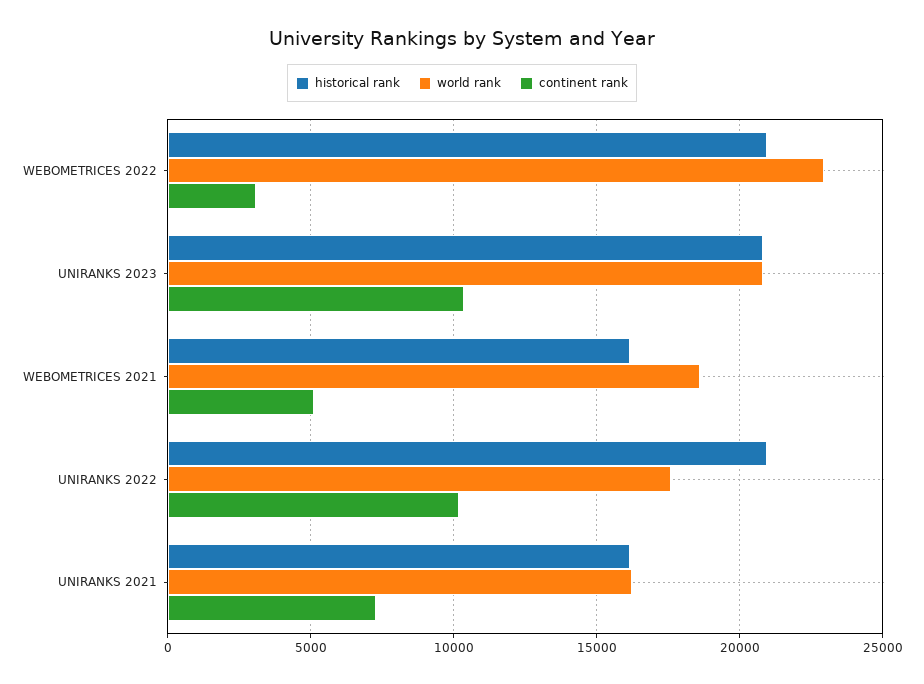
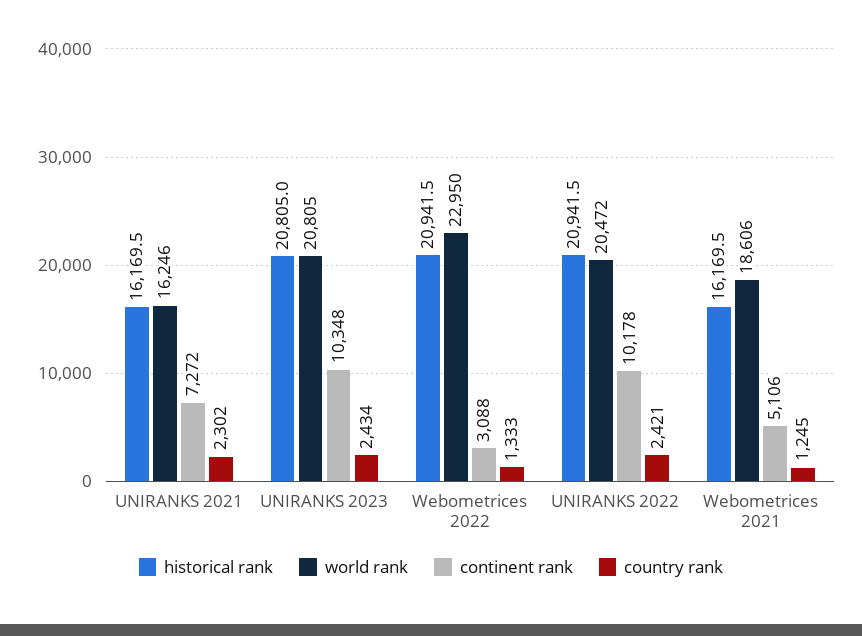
world rank, UNIRANKS 2022: 17500 -> 20472
country rank, UNIRANKS 2021: none -> 2302
country rank, UNIRANKS 2023: none -> 2434
country rank, WEBOMETRICES 2022: none -> 1333
country rank, UNIRANKS 2022: none -> 2421
country rank, WEBOMETRICES 2021: none -> 1245

